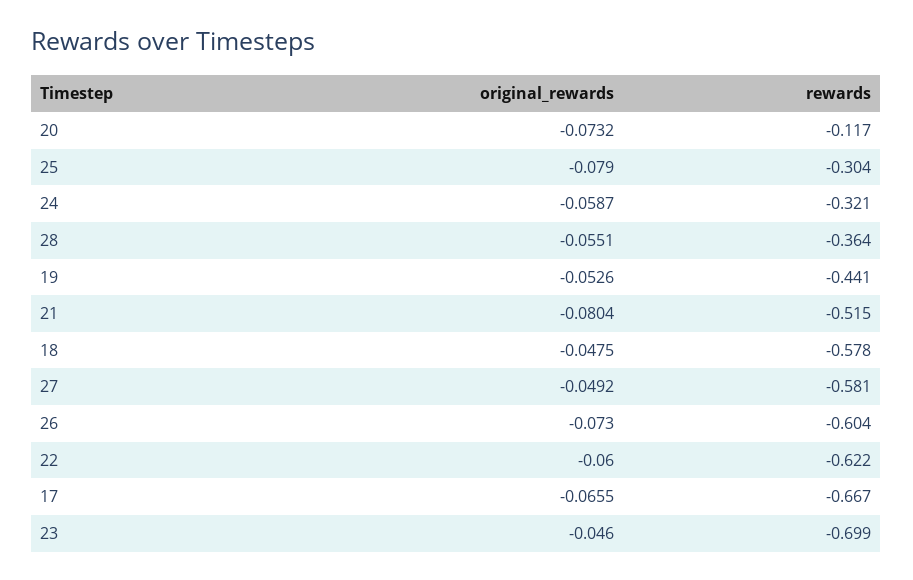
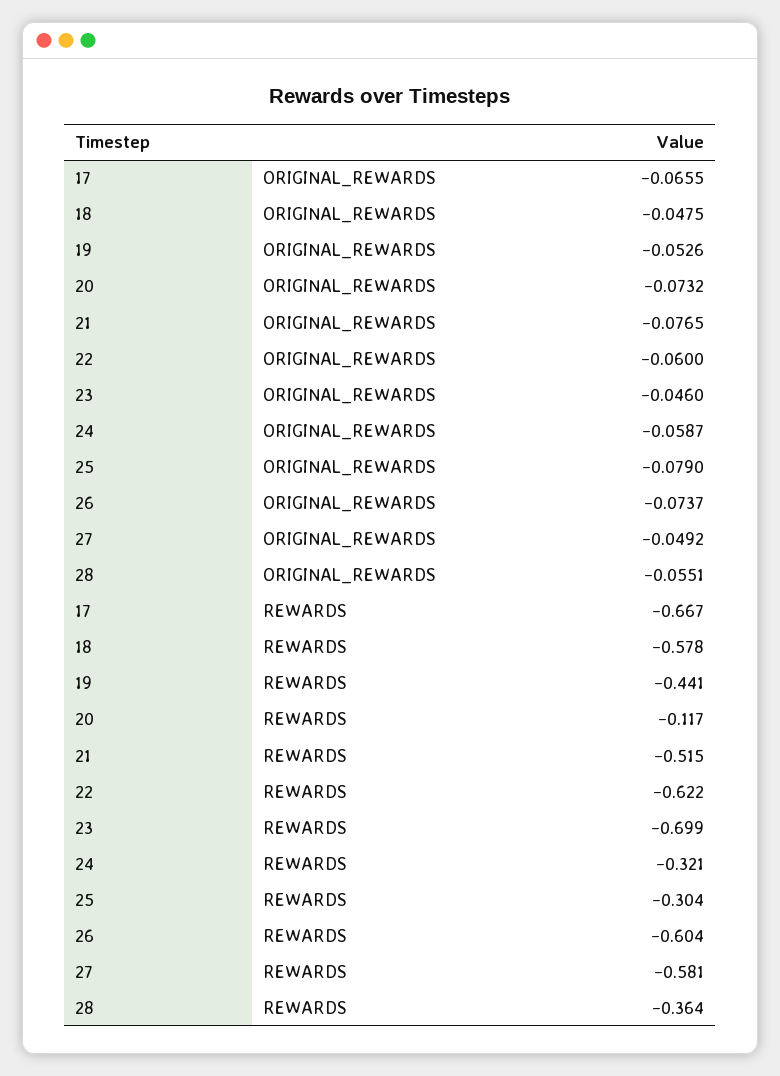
original_rewards, 21: -0.0804 -> -0.0765
original_rewards, 26: -0.073 -> -0.0737

